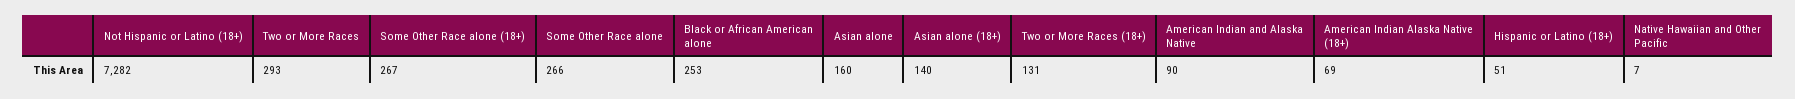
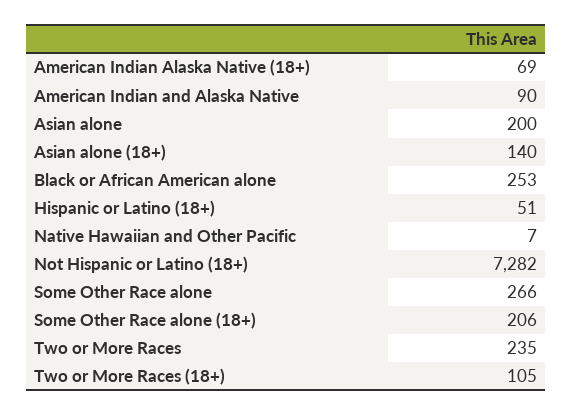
Two or More Races: 293 -> 235
Some Other Race alone (18+): 267 -> 206
Asian alone: 160 -> 200
Two or More Races (18+): 131 -> 105

